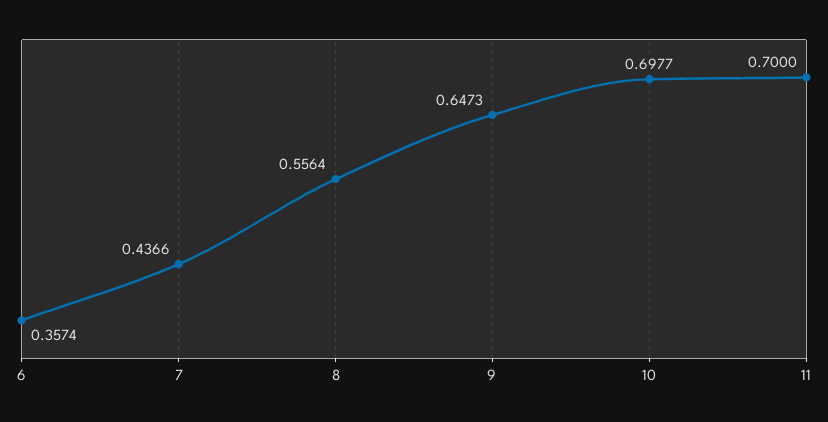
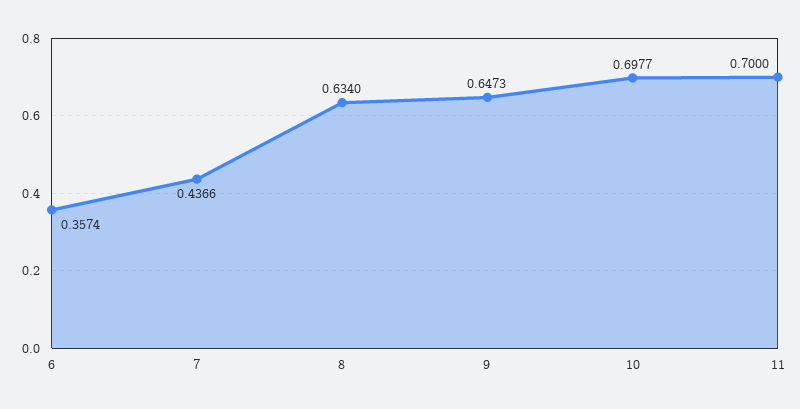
8: 0.5564 -> 0.634

